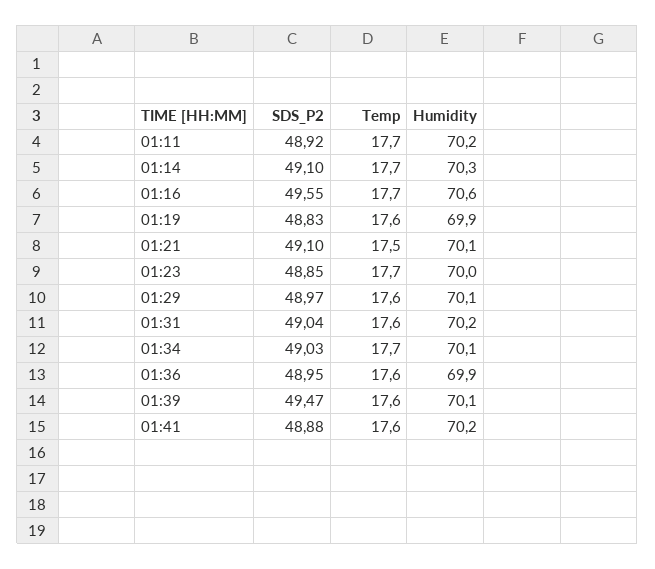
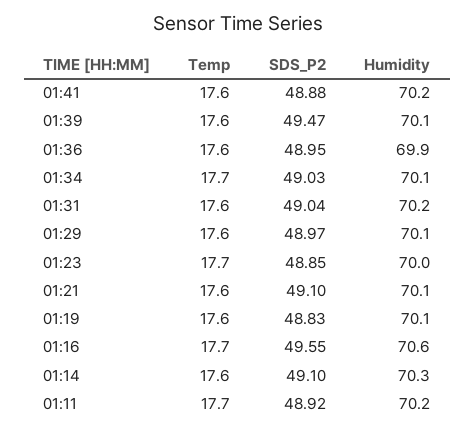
Temp, 01:14: 17.7 -> 17.6
Humidity, 01:19: 69.9 -> 70.1
Temp, 01:21: 17.5 -> 17.6

